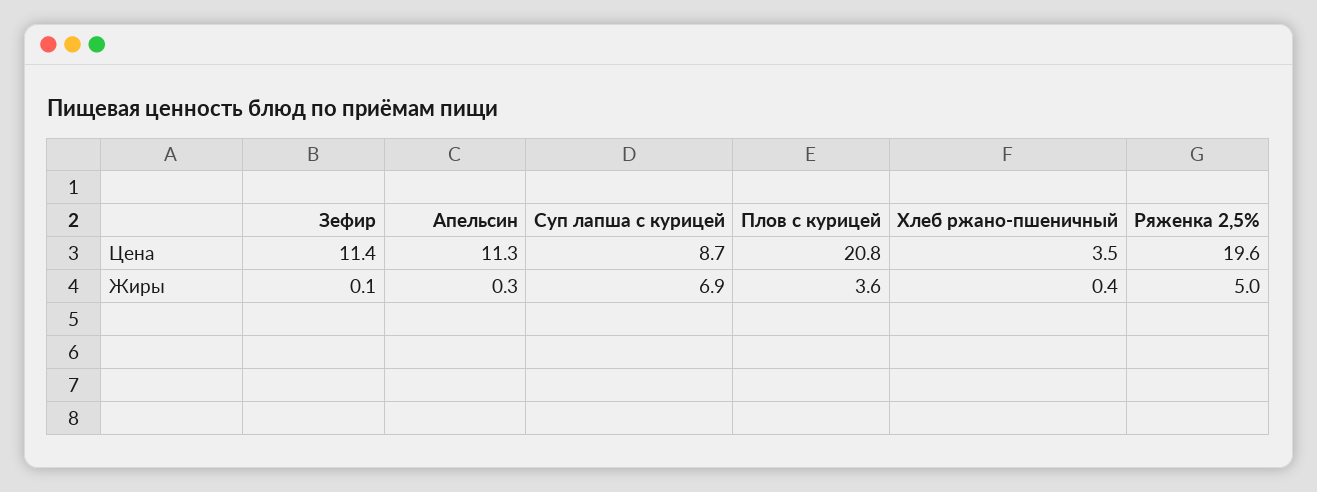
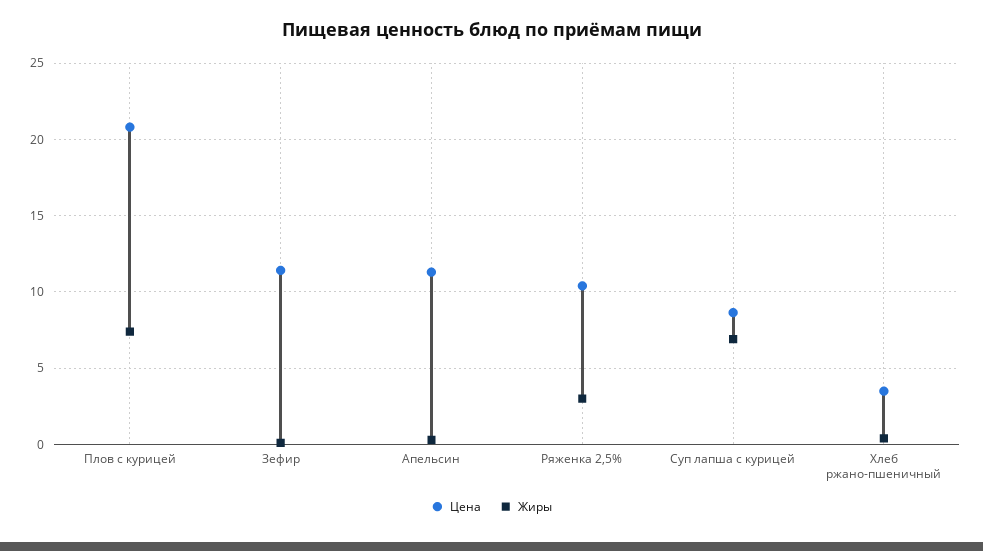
Цена, Ряженка 2,5%: 19.6 -> 10.5
Жиры, Плов с курицей: 3.6 -> 7.5
Жиры, Ряженка 2,5%: 5 -> 3

